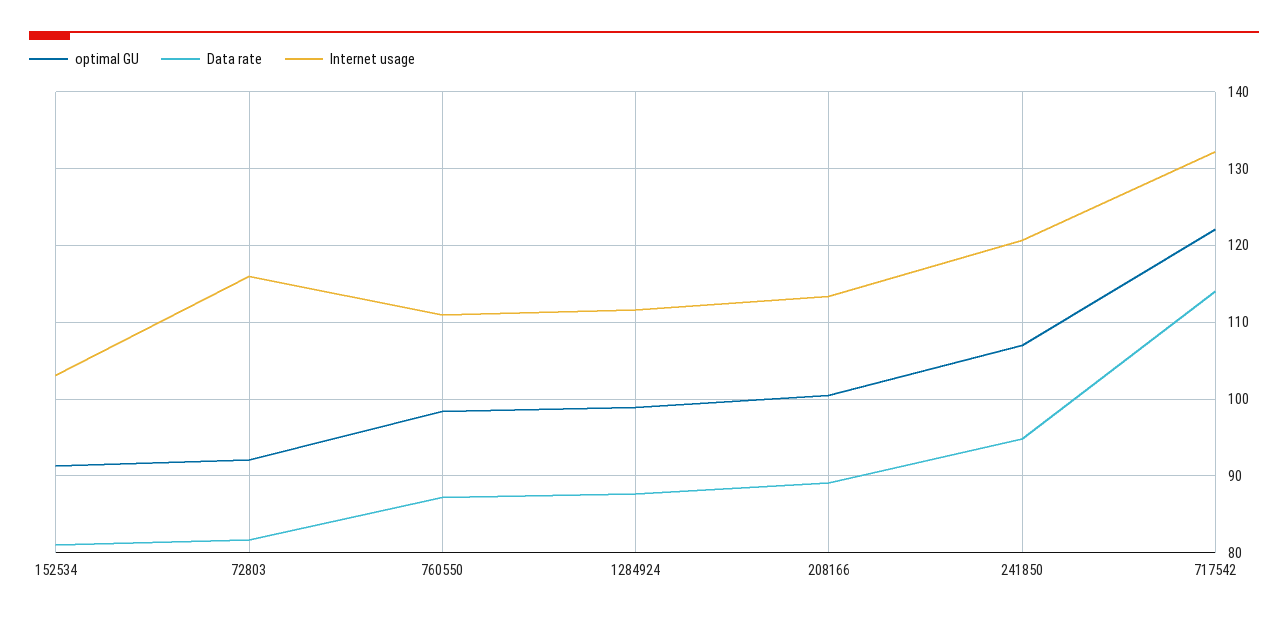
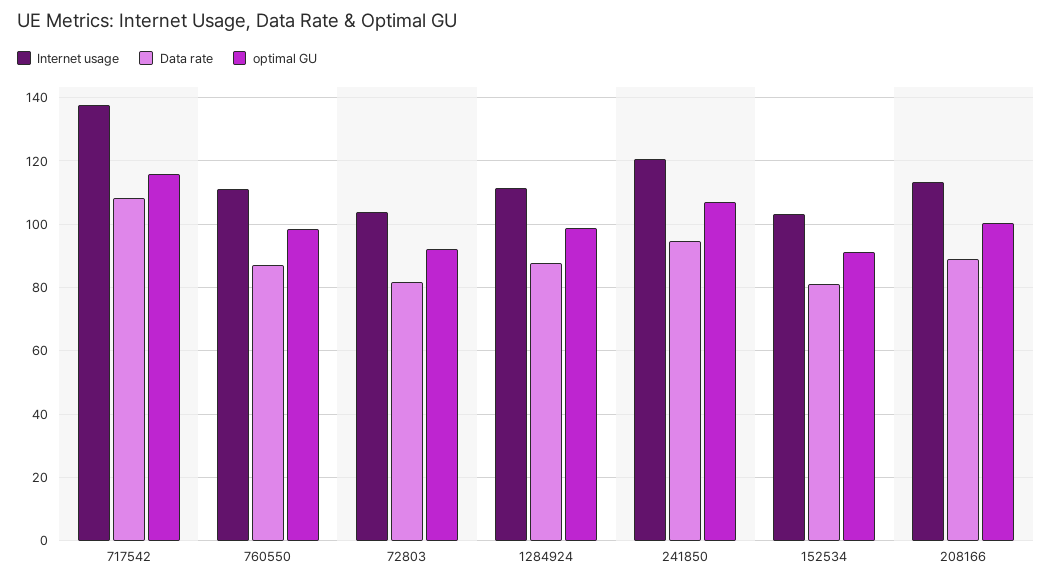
Internet usage, 72803: 116 -> 104
optimal GU, 717542: 122 -> 116
Data rate, 717542: 114 -> 108
Internet usage, 717542: 132 -> 138

